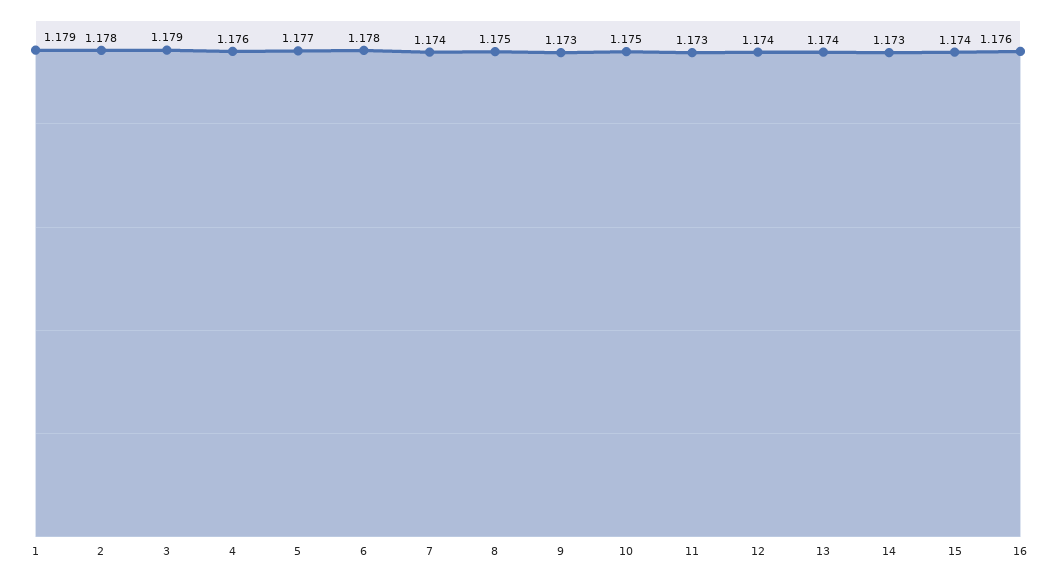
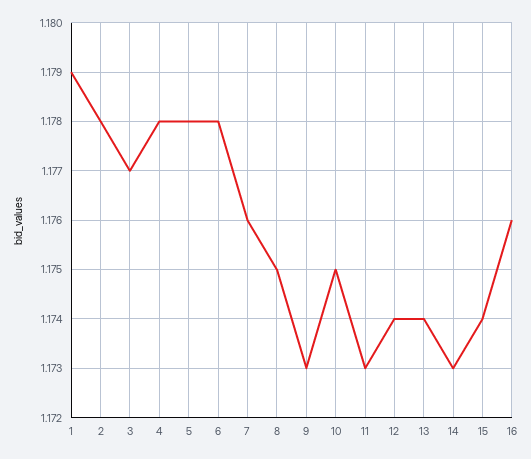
3: 1.179 -> 1.177
4: 1.176 -> 1.178
5: 1.177 -> 1.178
7: 1.174 -> 1.176

